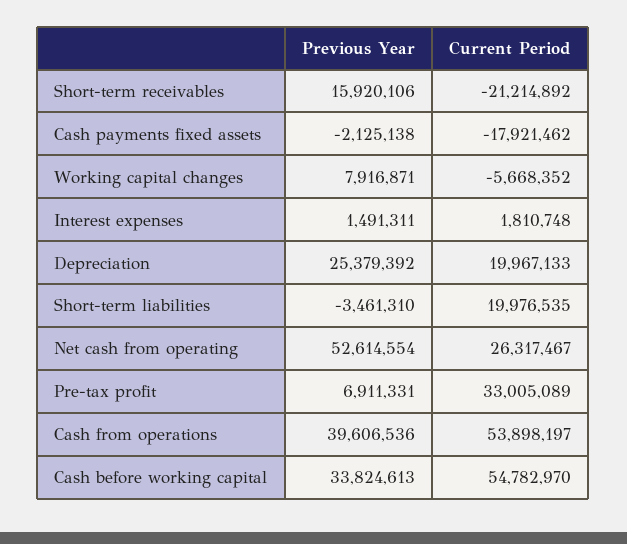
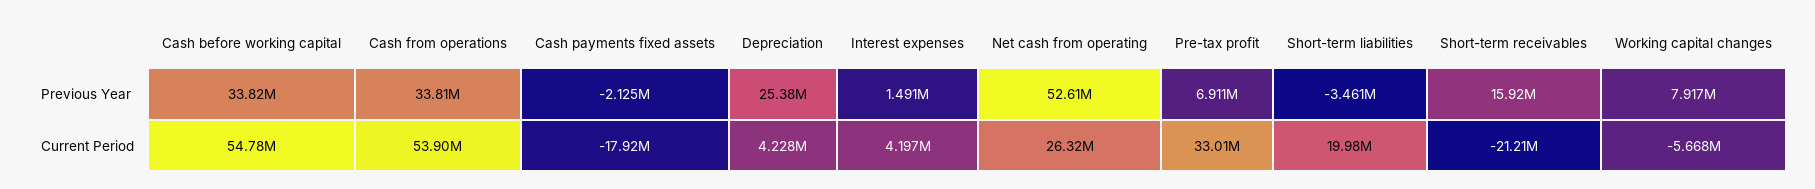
Current Period, Interest expenses: 1810748 -> 4197000
Current Period, Depreciation: 19967133 -> 4228000
Previous Year, Cash from operations: 39606536 -> 33810000

